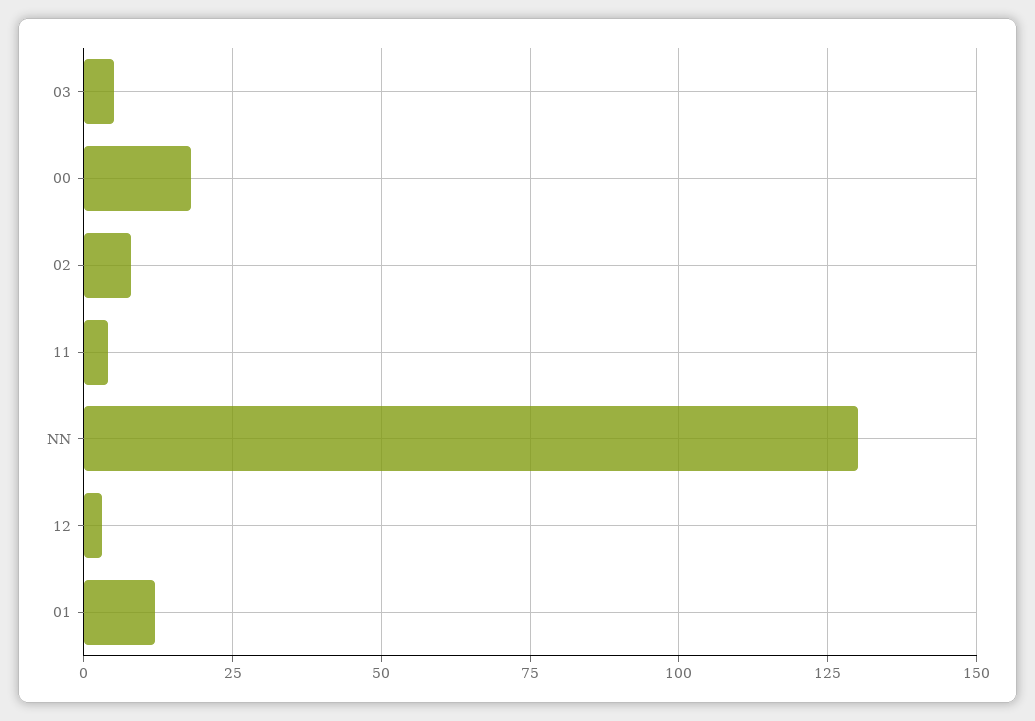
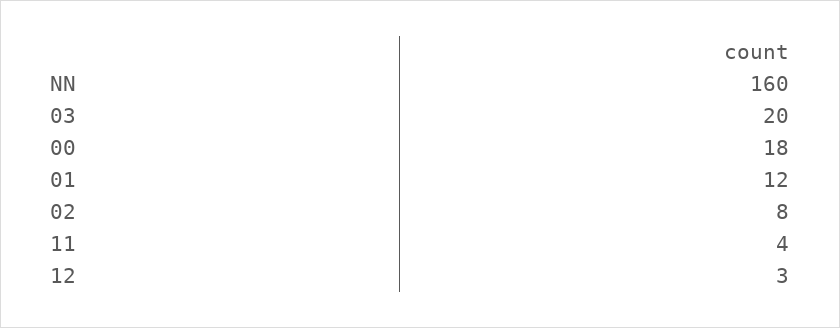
03: 5 -> 20
NN: 130 -> 160

